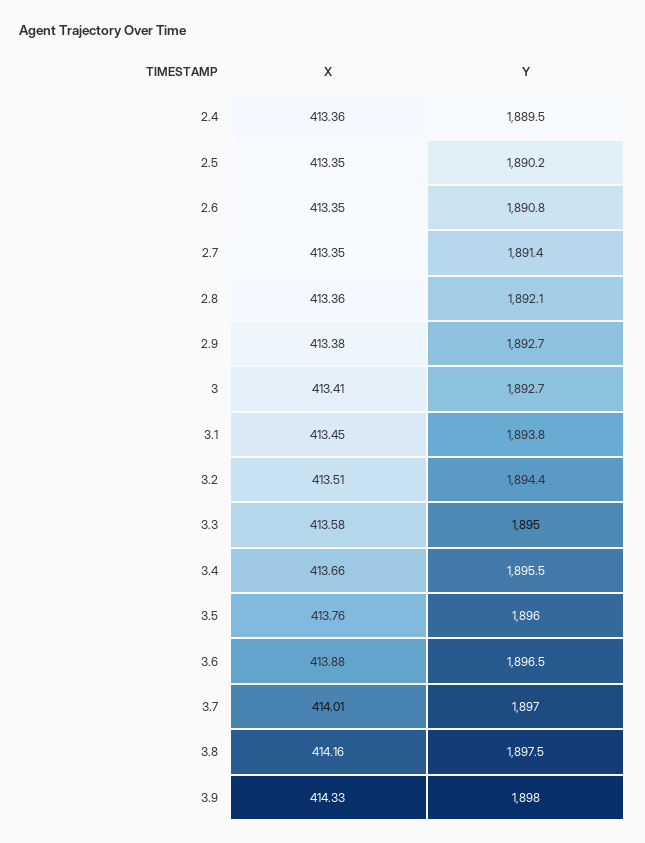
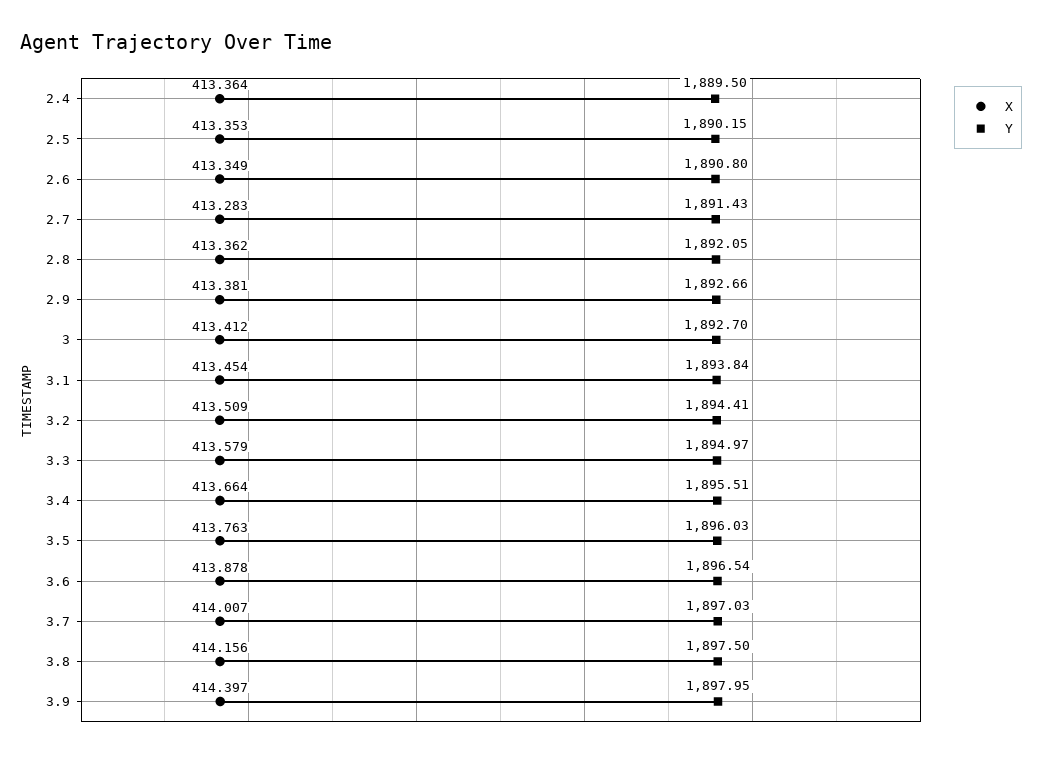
X, 2.7: 413.35 -> 413.283
X, 3.9: 414.33 -> 414.397

